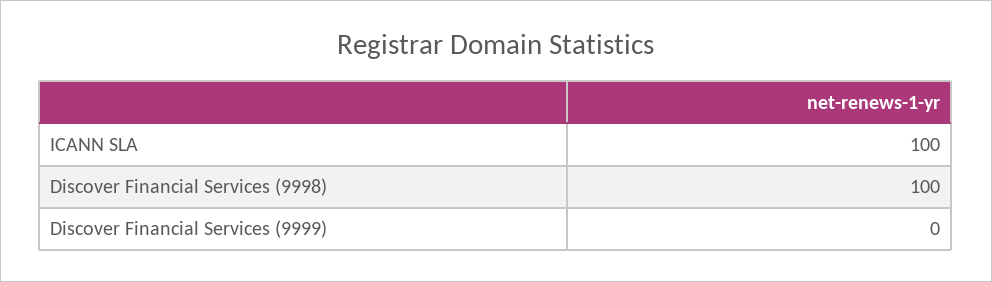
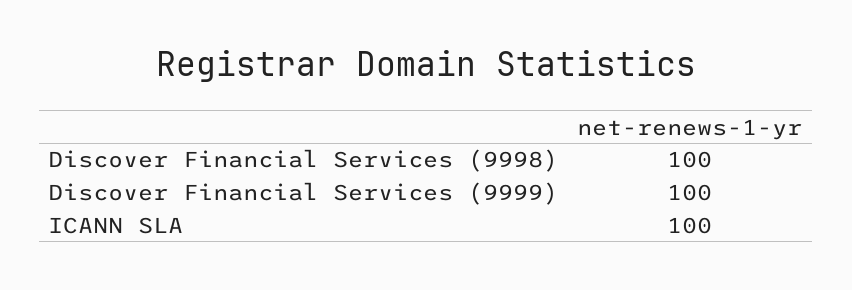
Discover Financial Services (9999): 0 -> 100

